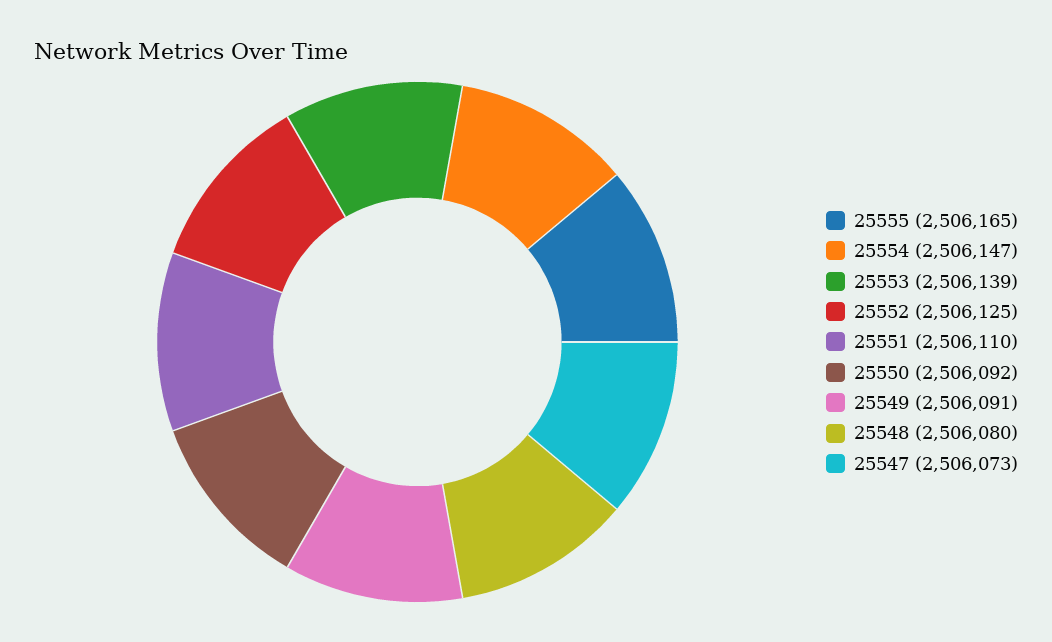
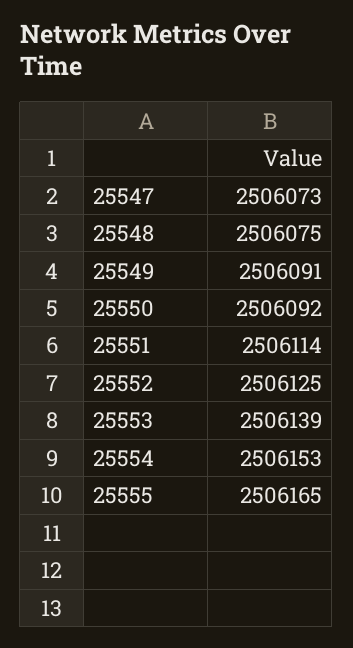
25554: 2506147 -> 2506153
25551: 2506110 -> 2506114
25548: 2506080 -> 2506075

